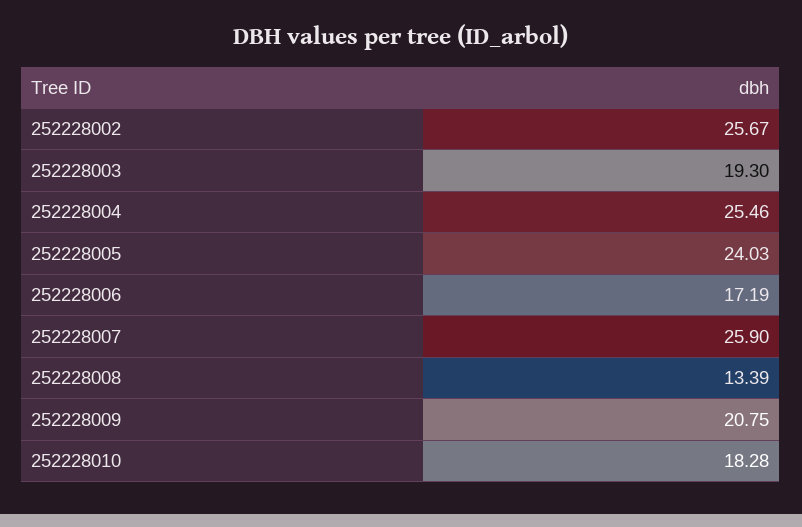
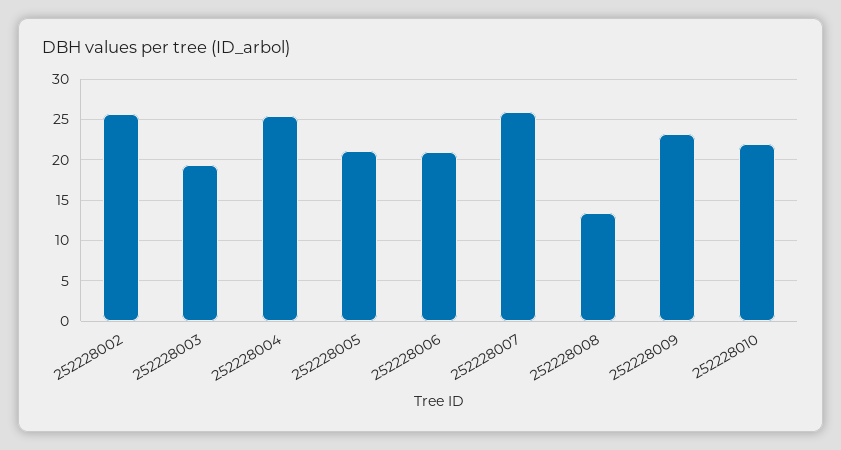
252228005: 24.03 -> 21
252228006: 17.19 -> 21
252228009: 20.75 -> 23
252228010: 18.28 -> 22

